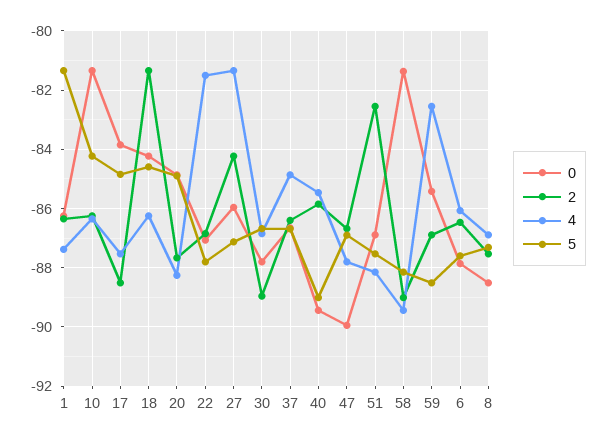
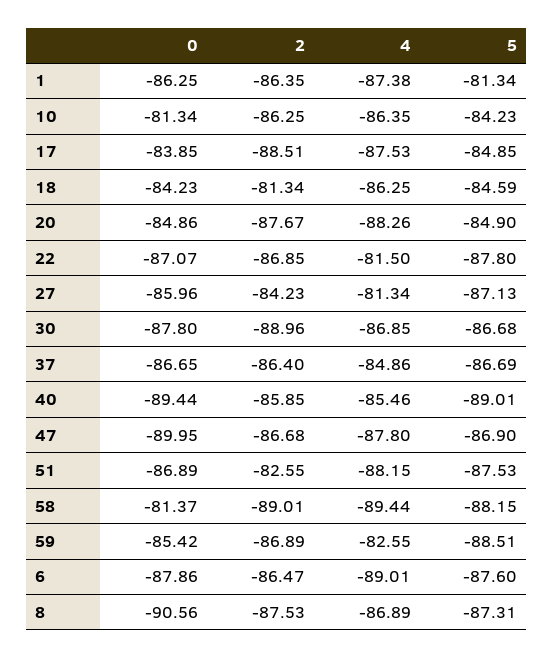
4, 6: -86 -> -89.01
0, 8: -88.5 -> -90.56

